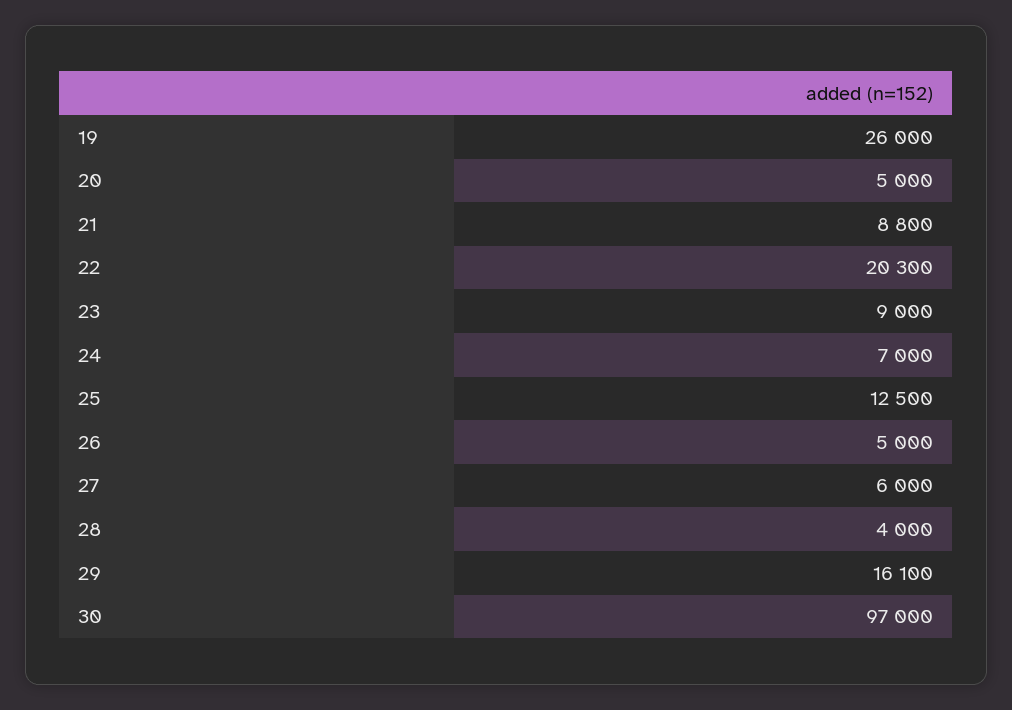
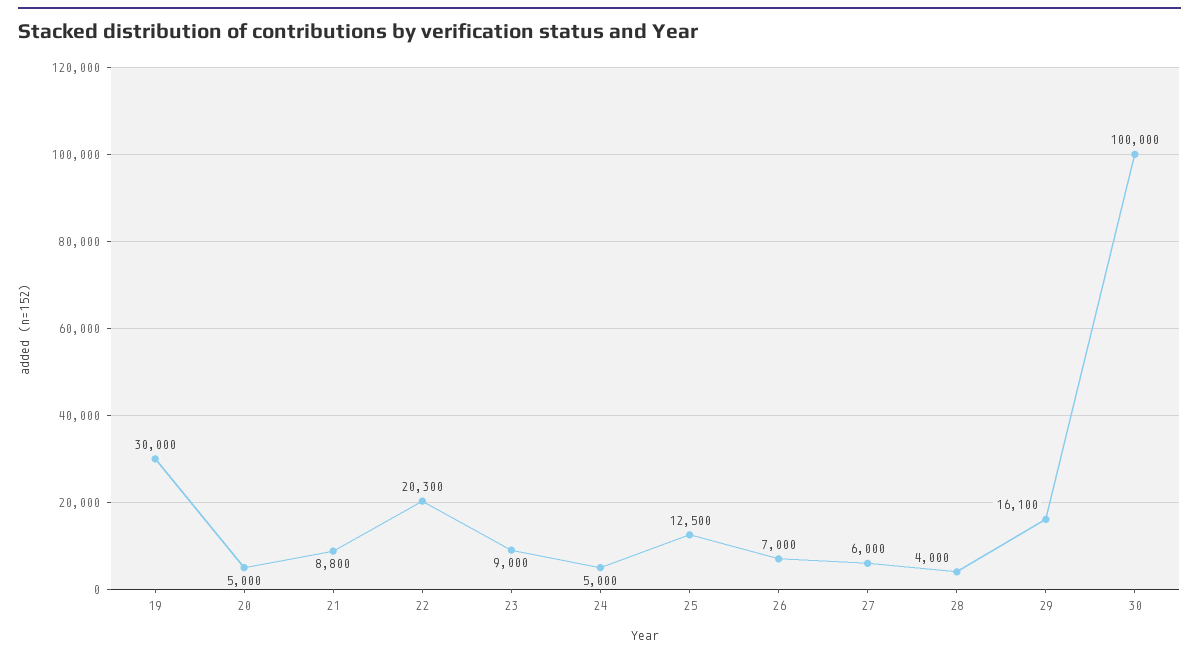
19: 26000 -> 30000
24: 7000 -> 5000
26: 5000 -> 7000
30: 97000 -> 100000

